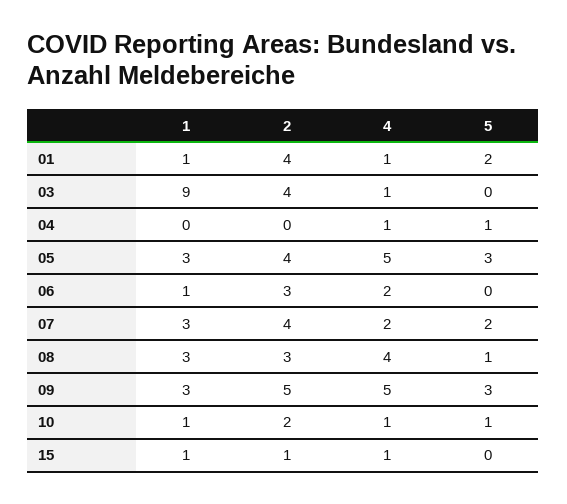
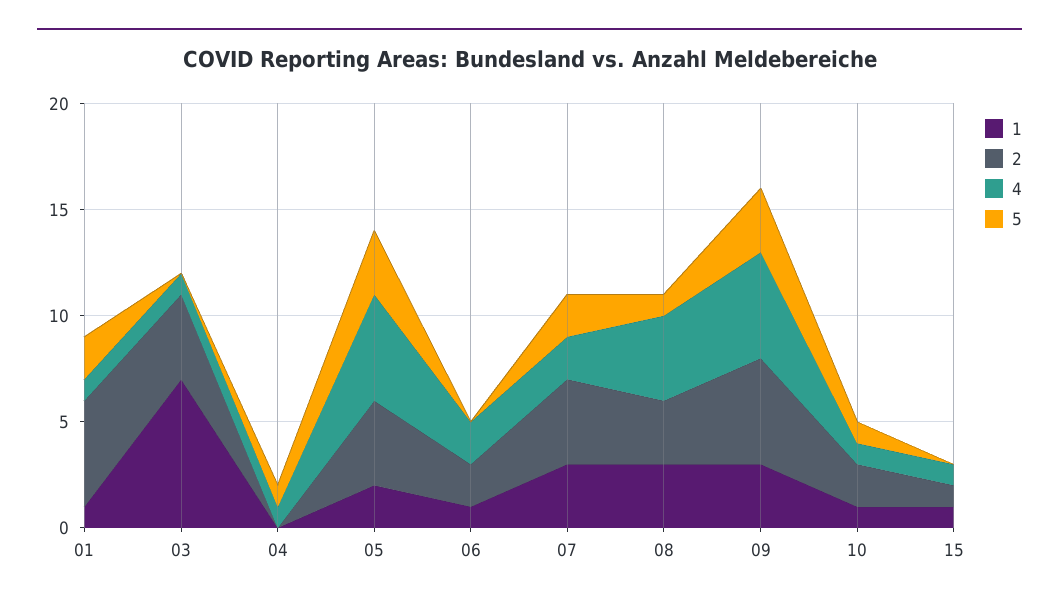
2, 01: 4 -> 5
1, 03: 9 -> 7
1, 05: 3 -> 2
2, 06: 3 -> 2

